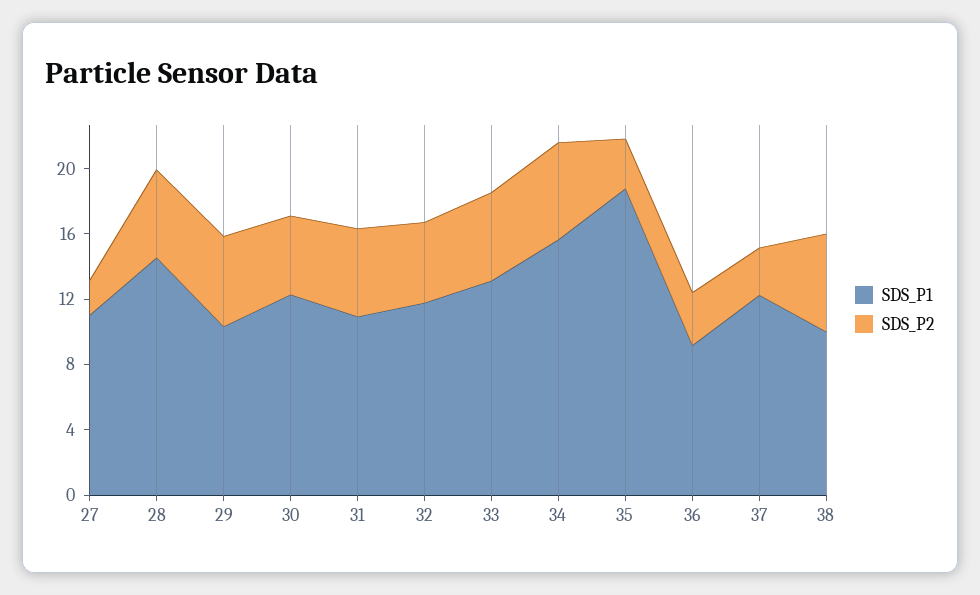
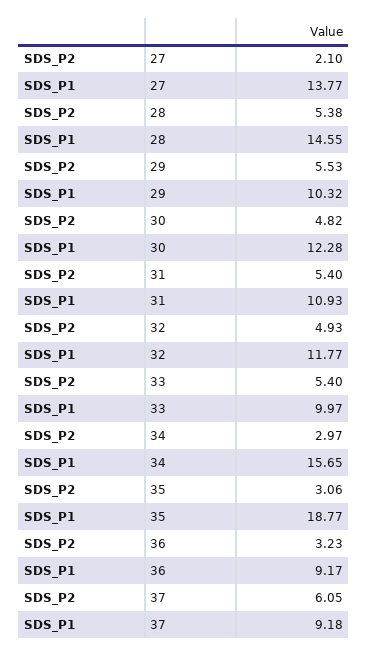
SDS_P1, 27: 11 -> 13.77
SDS_P1, 33: 13 -> 9.97
SDS_P2, 34: 6 -> 2.97
SDS_P1, 37: 12 -> 9.18
SDS_P2, 37: 3 -> 6.05
SDS_P1, 38: 10 -> none
SDS_P2, 38: 6 -> none

